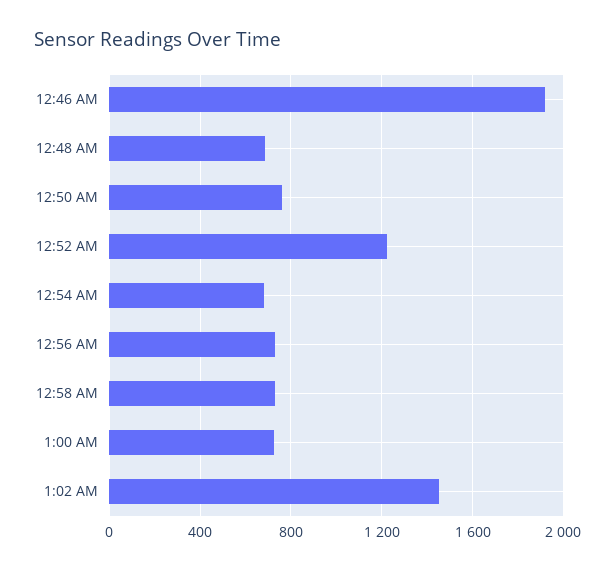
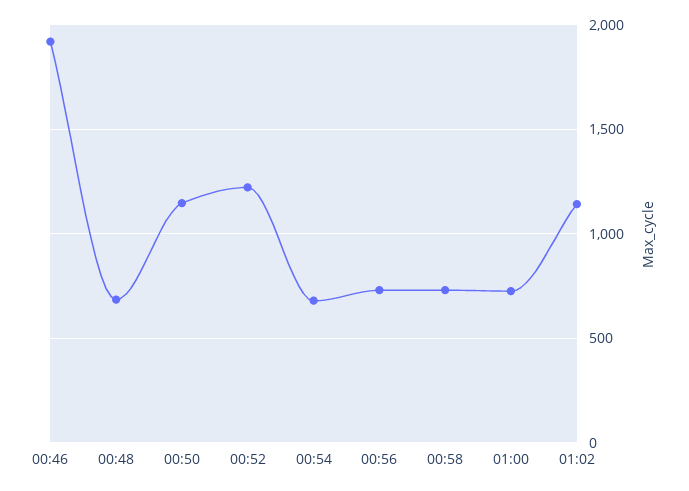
12:50 AM: 750 -> 1150
1:02 AM: 1450 -> 1150

